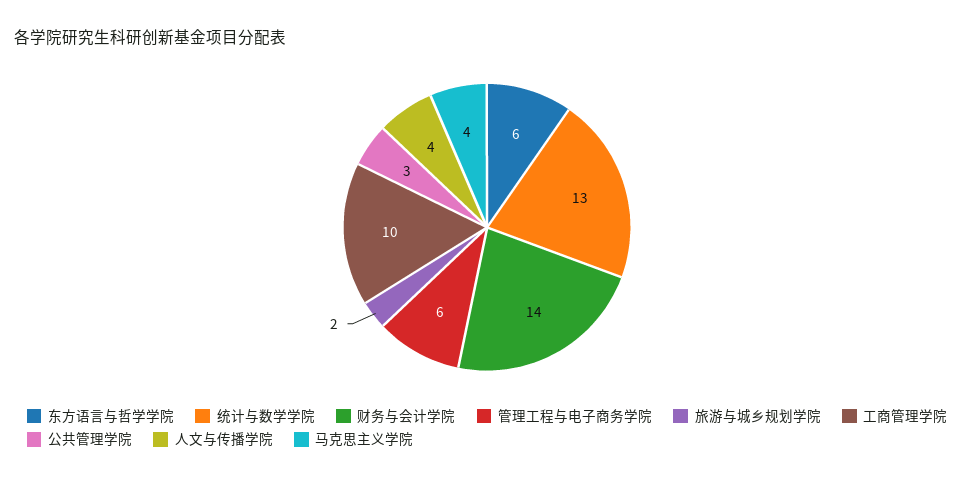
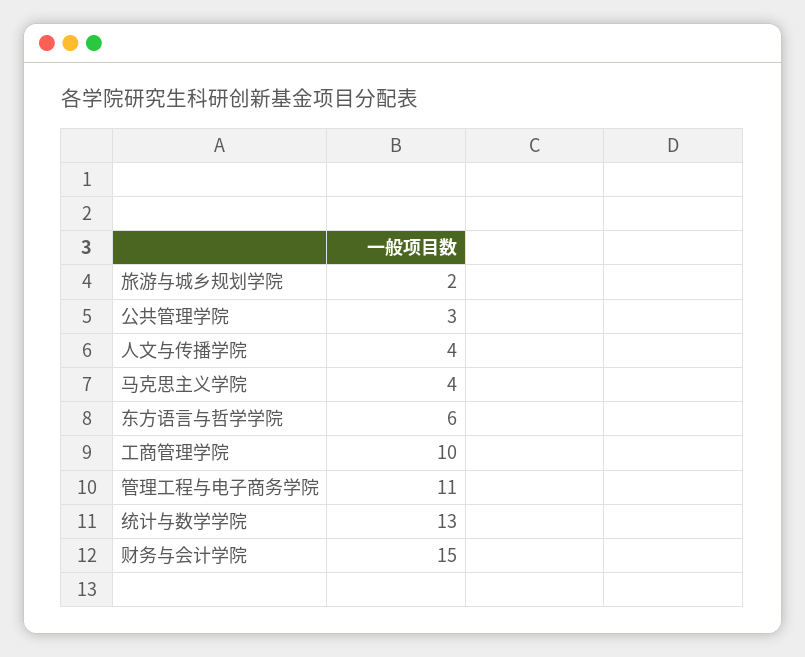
财务与会计学院: 14 -> 15
管理工程与电子商务学院: 6 -> 11

